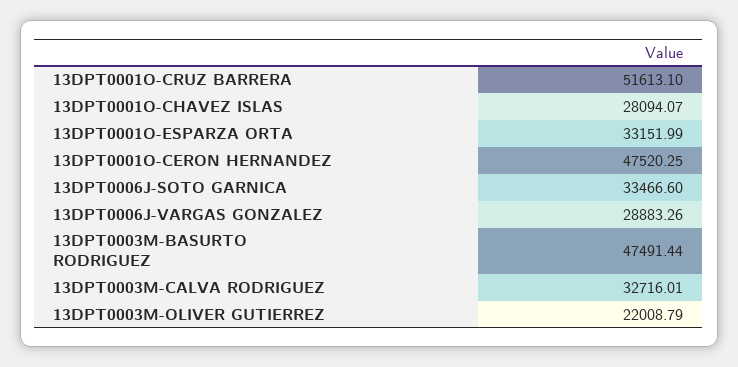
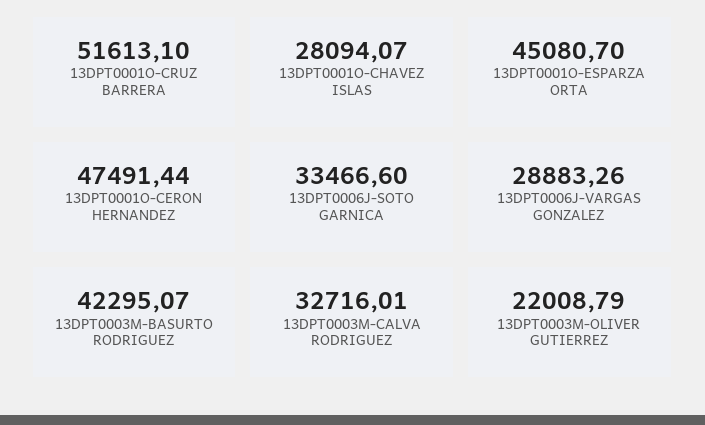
13DPT0001O-ESPARZA ORTA: 33151.99 -> 45080.7
13DPT0001O-CERON HERNANDEZ: 47520.25 -> 47491.44
13DPT0003M-BASURTO RODRIGUEZ: 47491.44 -> 42295.07

